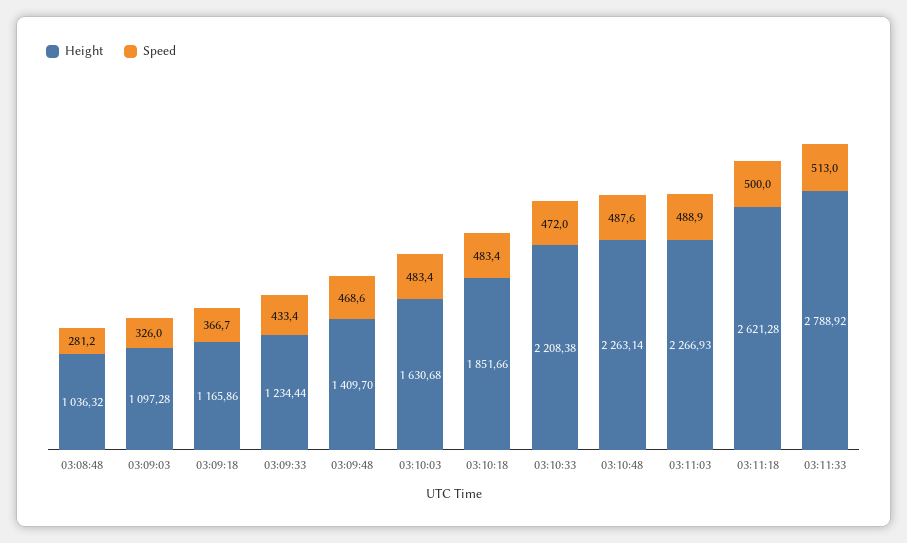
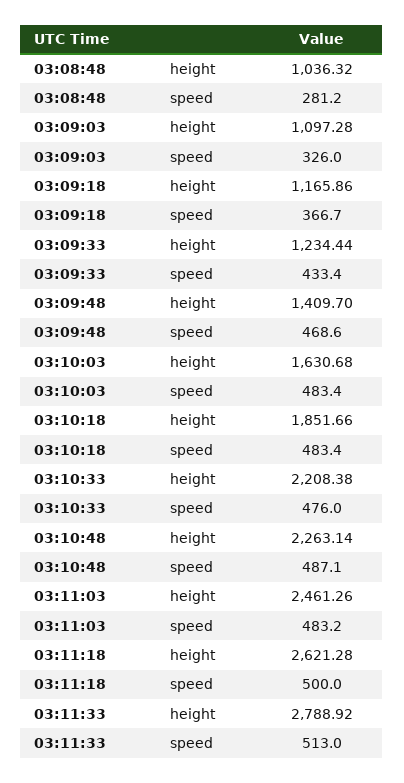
Speed, 03:10:33: 472 -> 476
Speed, 03:10:48: 487.6 -> 487.1
Height, 03:11:03: 2266.93 -> 2461.26
Speed, 03:11:03: 488.9 -> 483.2

